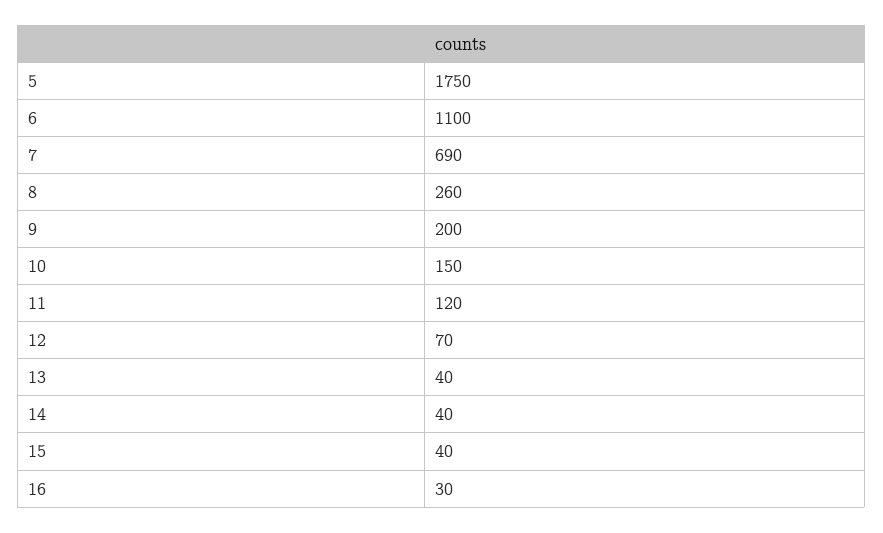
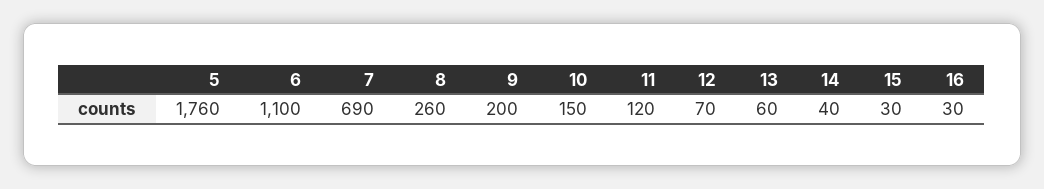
5: 1750 -> 1760
13: 40 -> 60
15: 40 -> 30

